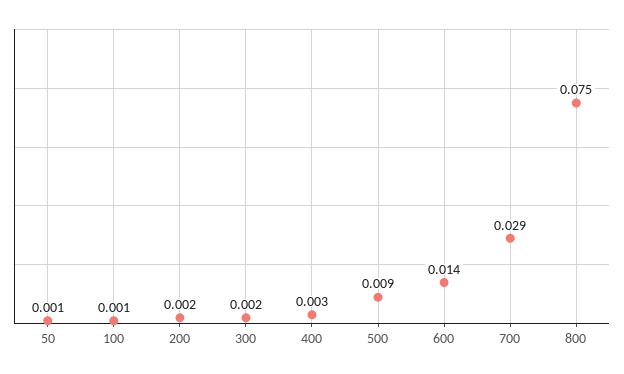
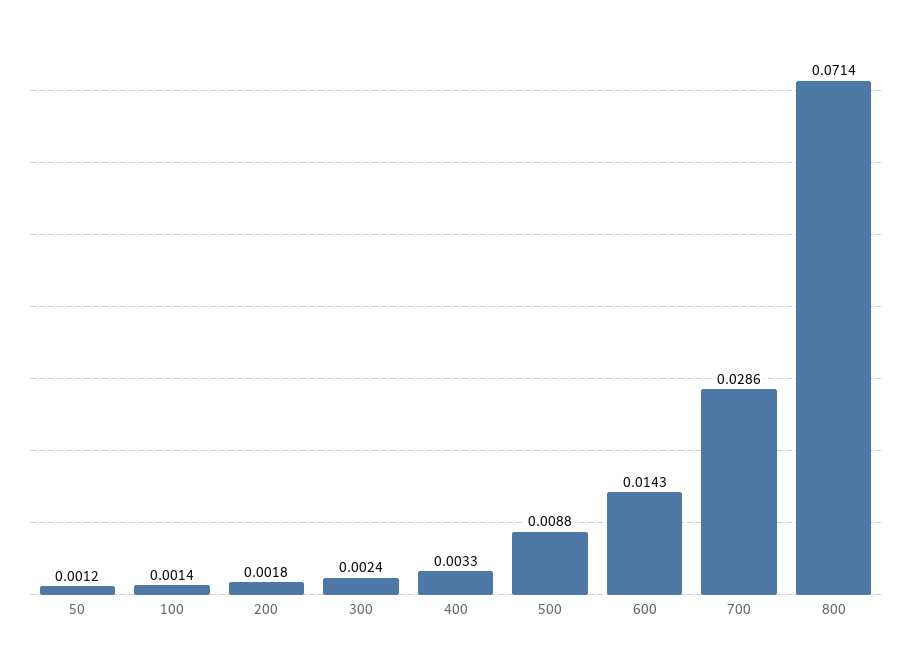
800: 0.075 -> 0.0714

